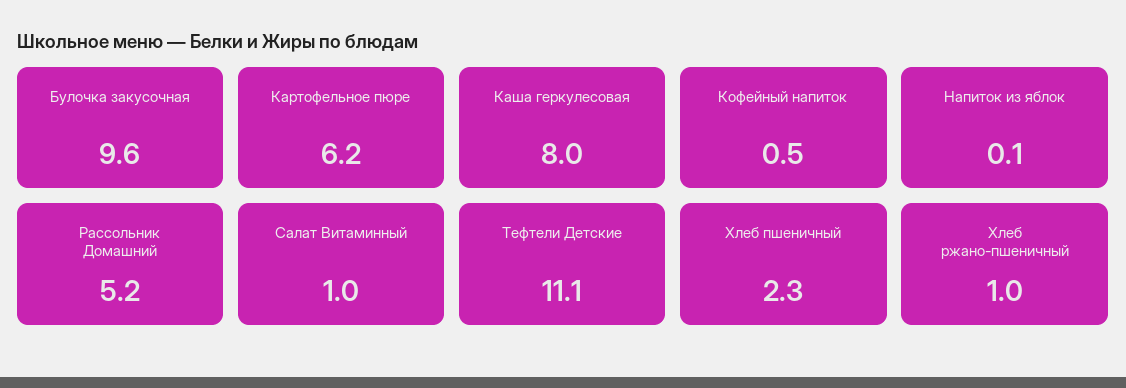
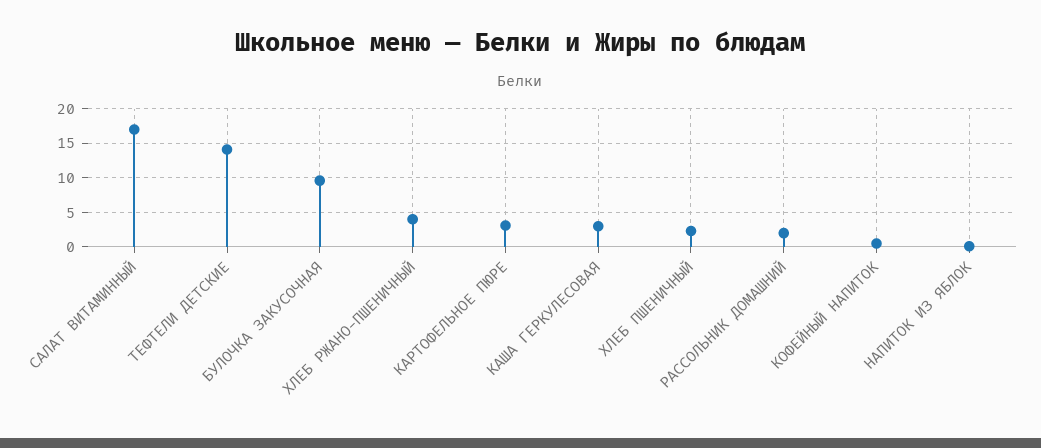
Картофельное пюре: 6.2 -> 3
Каша геркулесовая: 8 -> 3
Рассольник Домашний: 5.2 -> 2
Салат Витаминный: 1 -> 17
Тефтели Детские: 11.1 -> 14
Хлеб ржано-пшеничный: 1 -> 4

